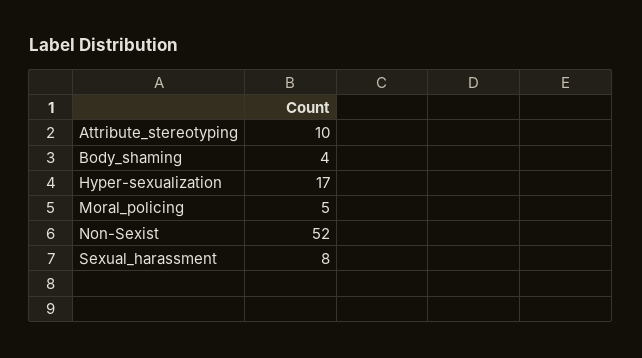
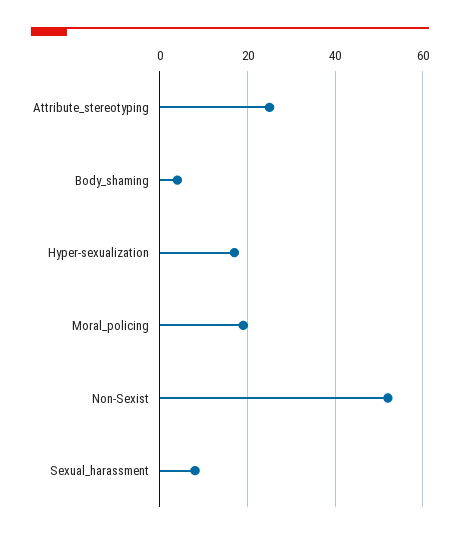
Attribute_stereotyping: 10 -> 25
Moral_policing: 5 -> 20

